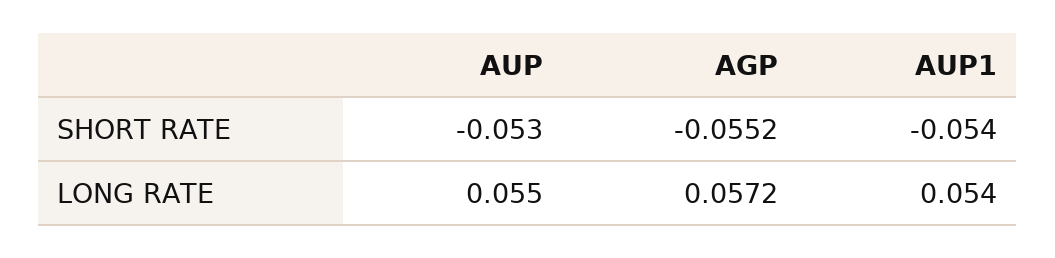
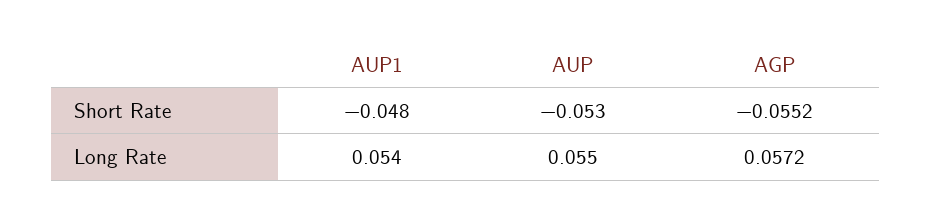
AUP1, SHORT RATE: -0.054 -> -0.048

